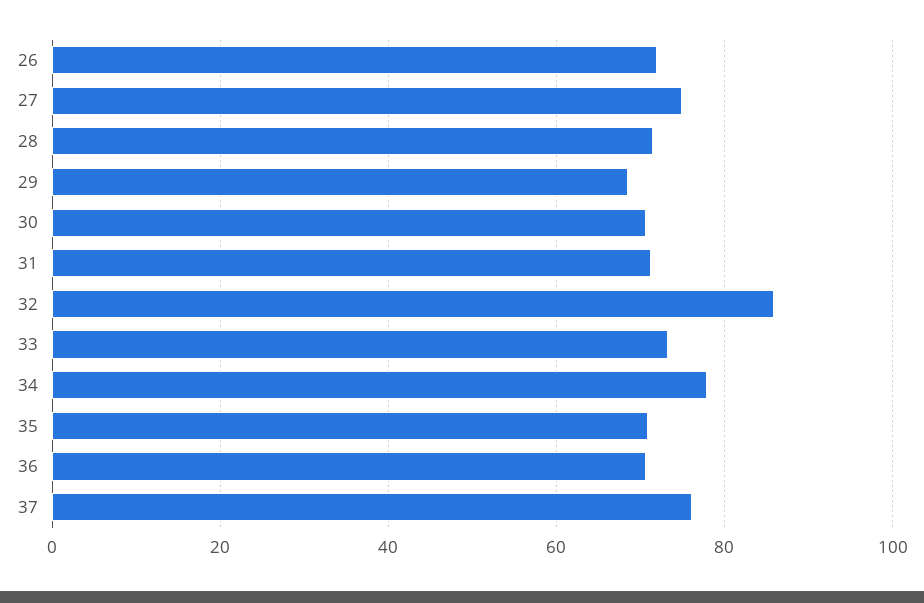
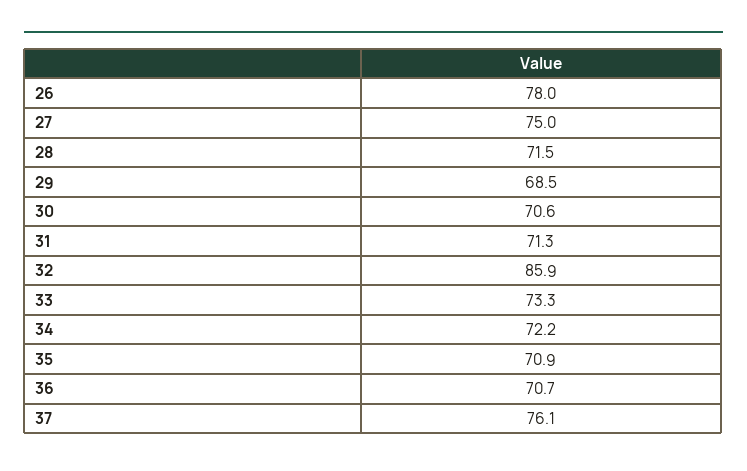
26: 72 -> 78
34: 78 -> 72.2

